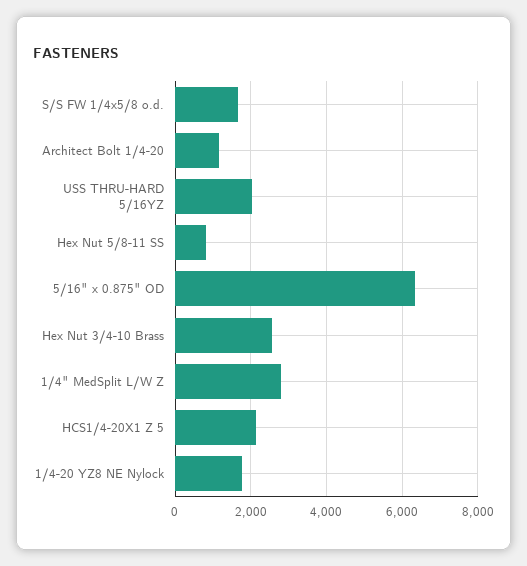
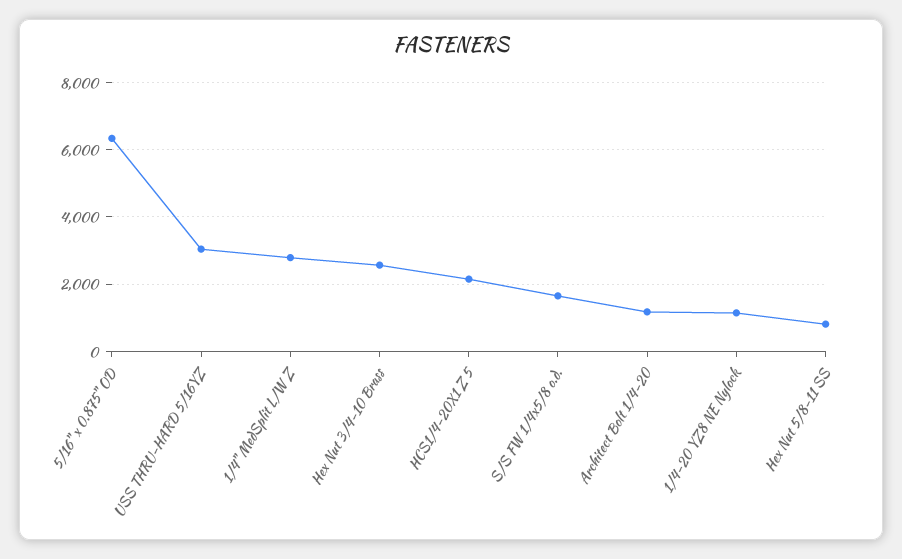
USS THRU-HARD 5/16YZ: 2000 -> 3000
1/4-20 YZ8 NE Nylock: 1800 -> 1200

